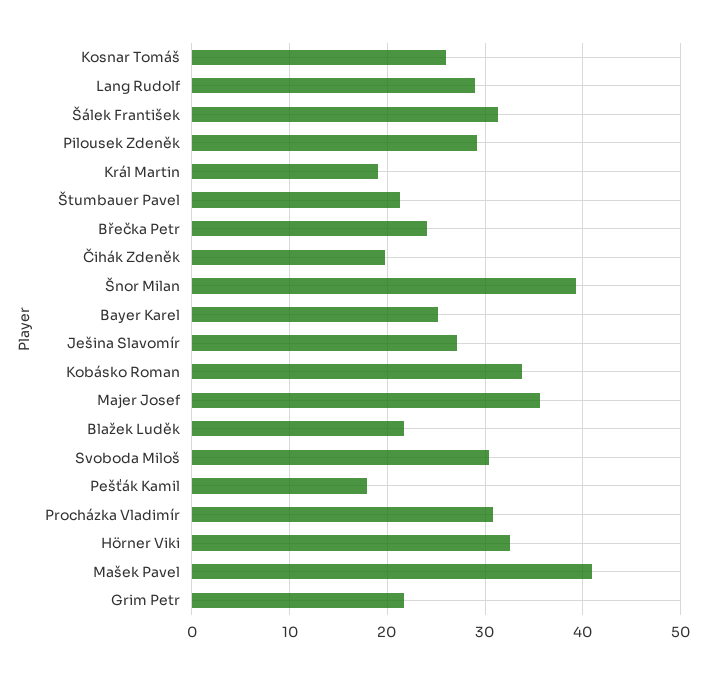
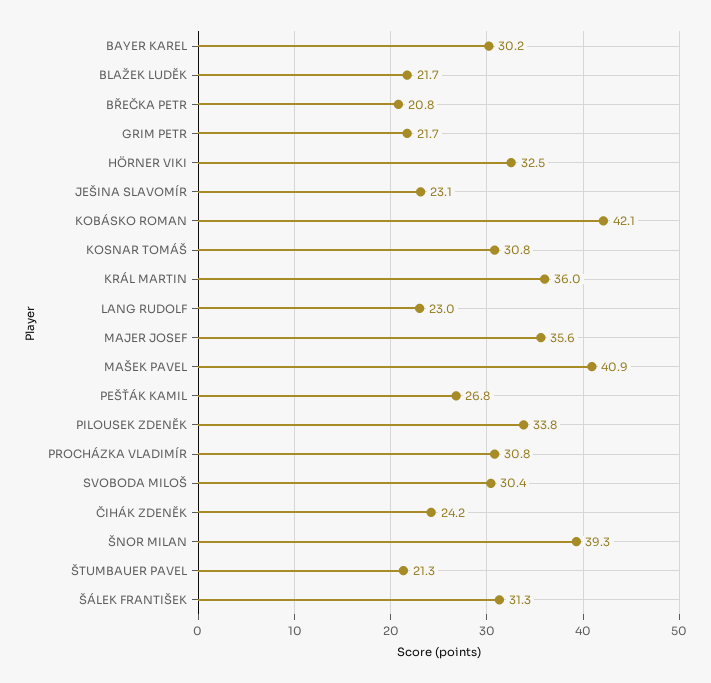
Kosnar Tomáš: 26 -> 30.8
Lang Rudolf: 29 -> 23
Pilousek Zdeněk: 29 -> 33.8
Král Martin: 19 -> 36
Břečka Petr: 24 -> 20.8
Čihák Zdeněk: 20 -> 24.2
Bayer Karel: 25 -> 30.2
Ješina Slavomír: 27 -> 23.1
Kobásko Roman: 34 -> 42.1
Pešťák Kamil: 18 -> 26.8

